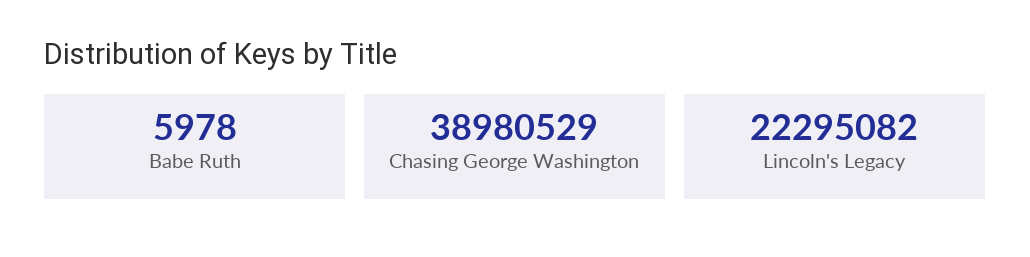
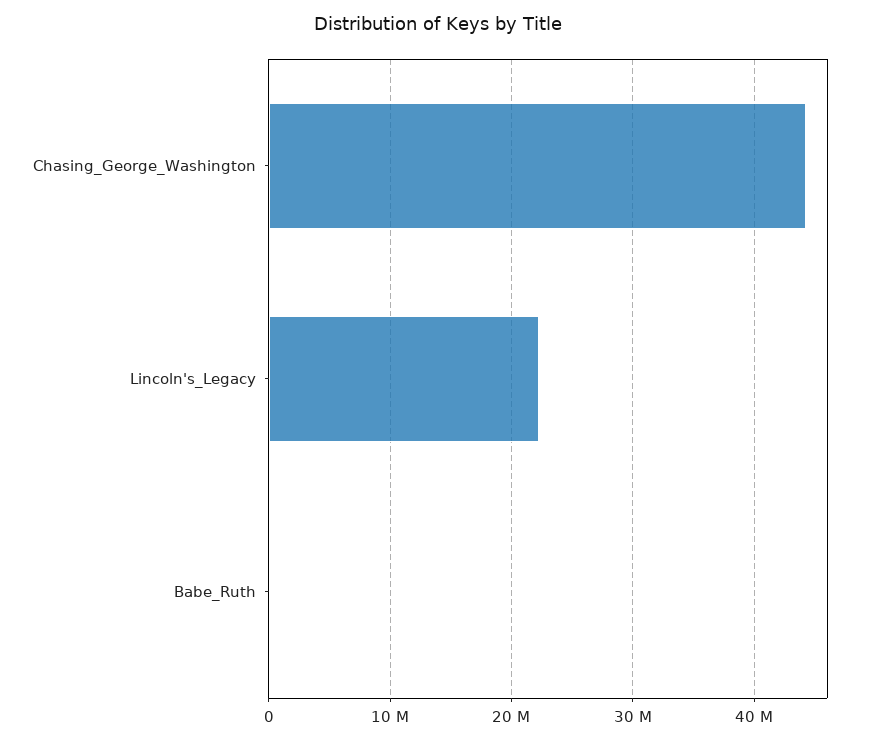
Chasing George Washington: 38980529 -> 44000000

